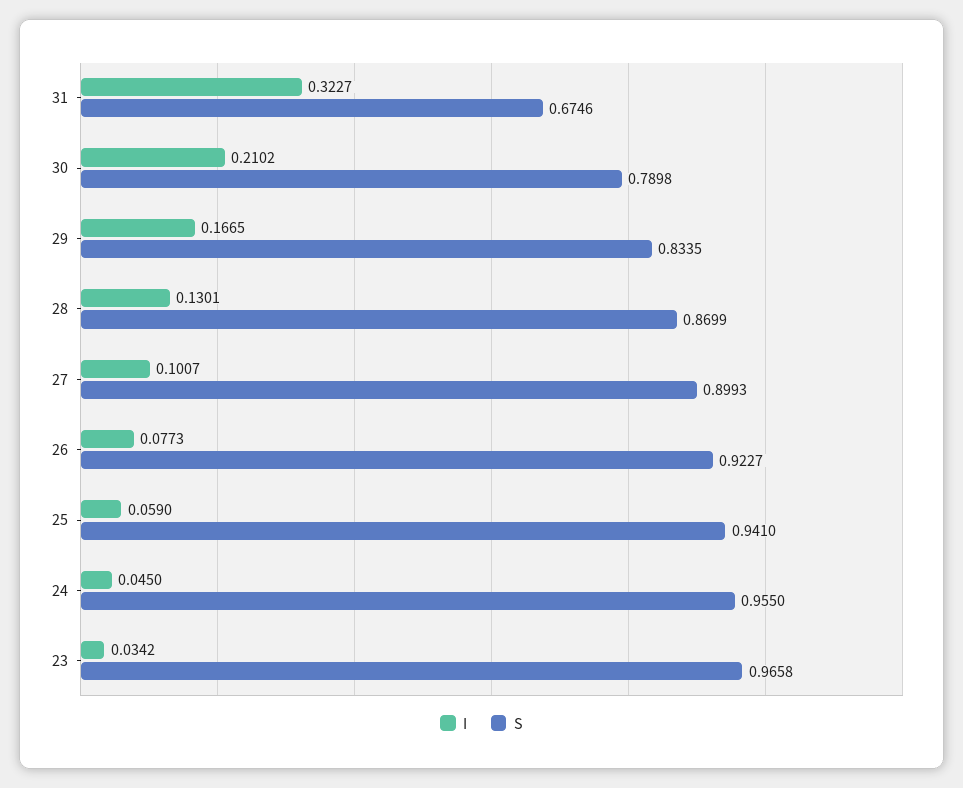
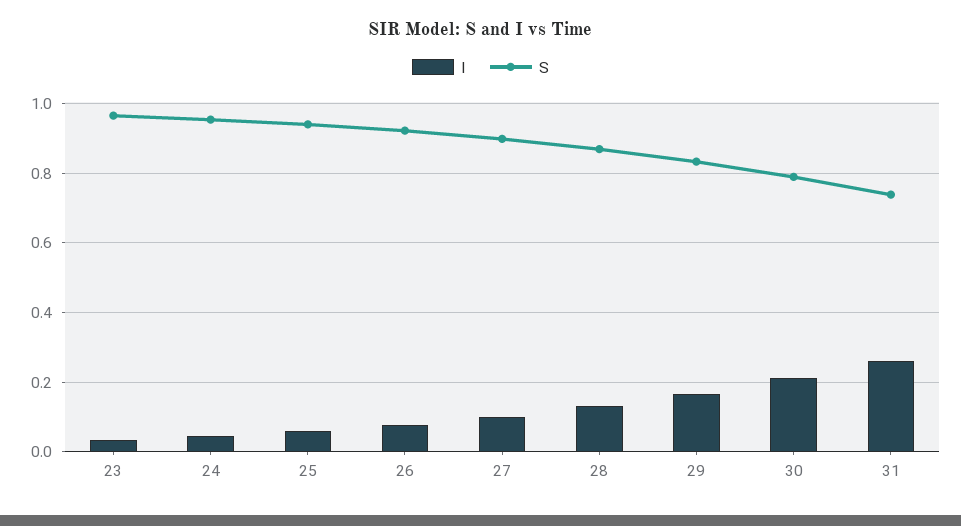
I, 31: 0.3227 -> 0.26
S, 31: 0.6746 -> 0.74

